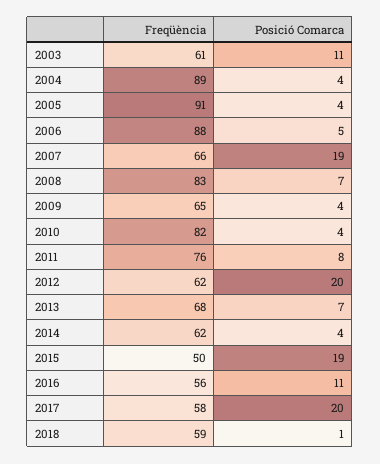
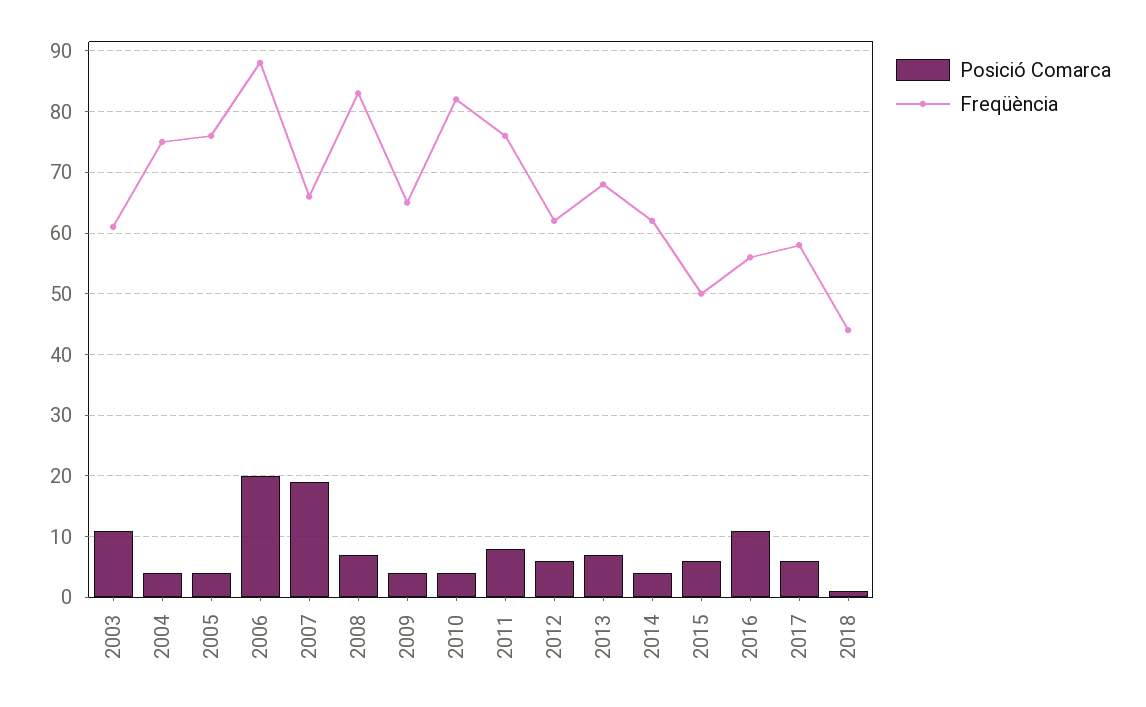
Freqüència, 2004: 89 -> 75
Freqüència, 2005: 91 -> 76
Posició Comarca, 2006: 5 -> 20
Posició Comarca, 2012: 20 -> 6
Posició Comarca, 2015: 19 -> 6
Posició Comarca, 2017: 20 -> 6
Freqüència, 2018: 59 -> 44

